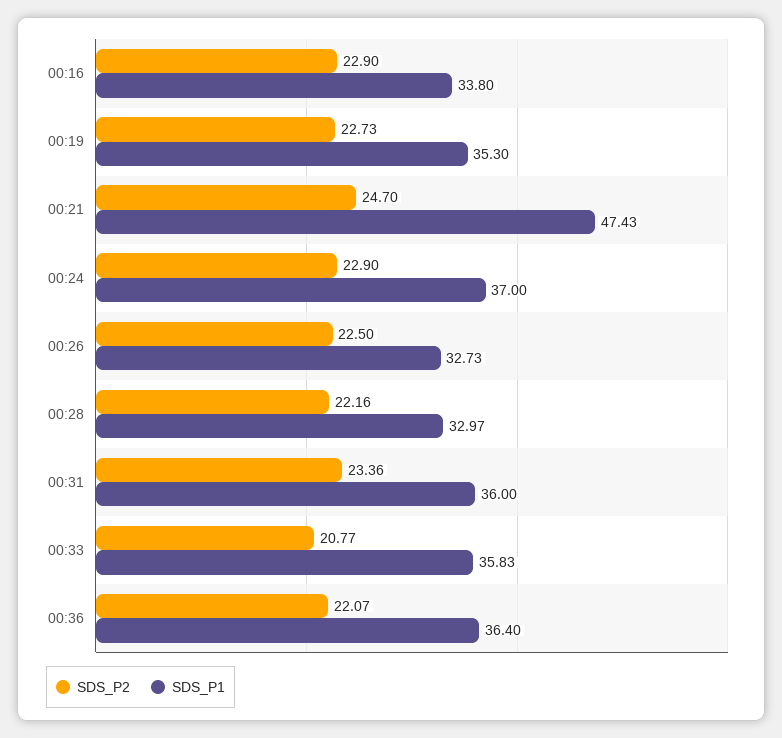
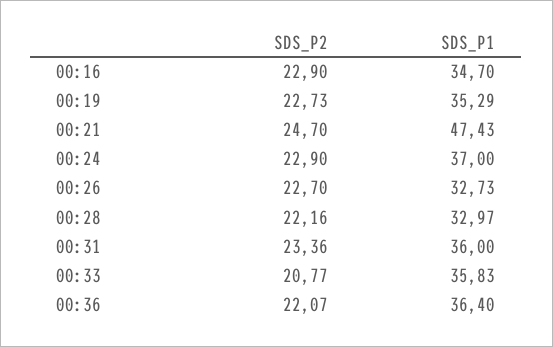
SDS_P1, 00:16: 33.8 -> 34.7
SDS_P1, 00:19: 35.3 -> 35.29
SDS_P2, 00:26: 22.5 -> 22.7

